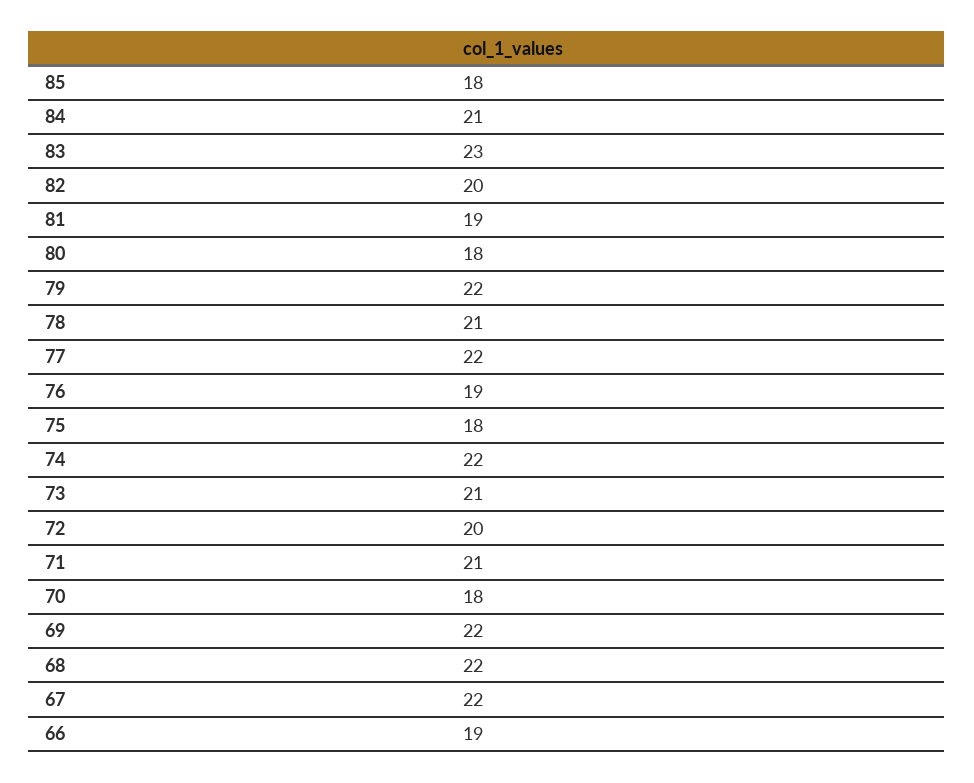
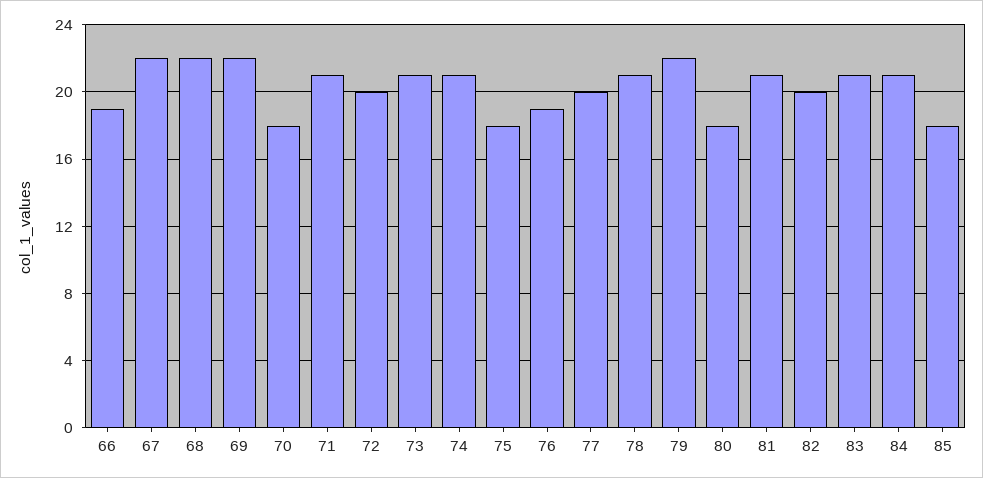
83: 23 -> 21
81: 19 -> 21
77: 22 -> 20
74: 22 -> 21

